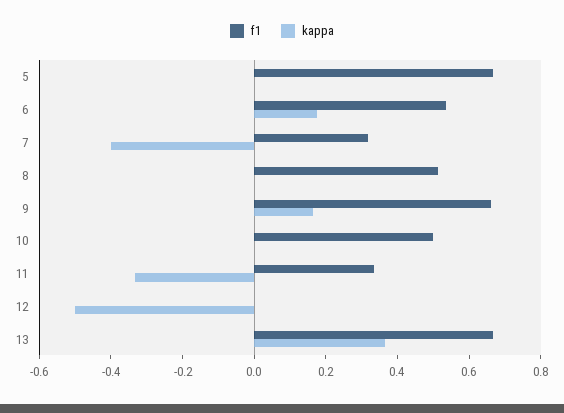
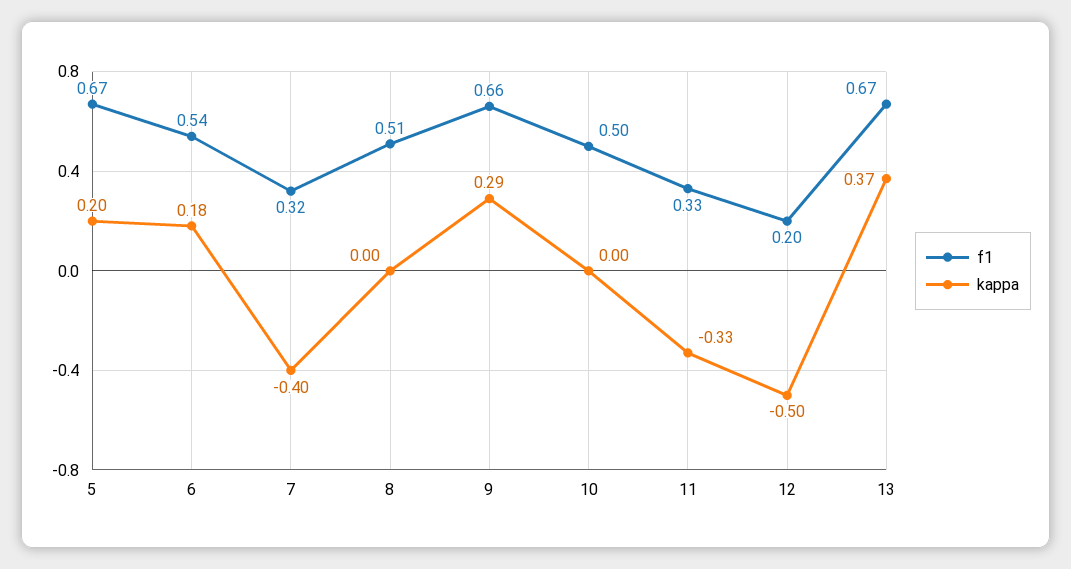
kappa, 5: 0 -> 0.2
kappa, 9: 0.15 -> 0.29
f1, 12: 0 -> 0.2

